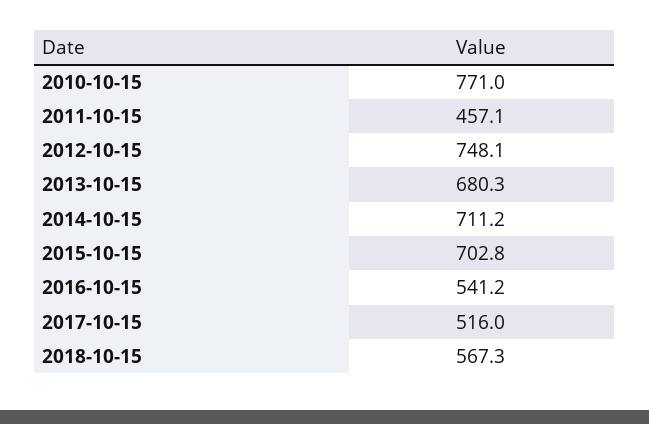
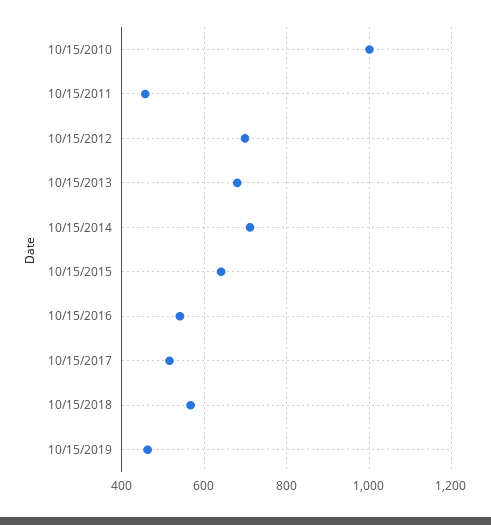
2010-10-15: 771 -> 1000
2012-10-15: 748.1 -> 700
2015-10-15: 702.8 -> 640
10/15/2019: none -> 460

